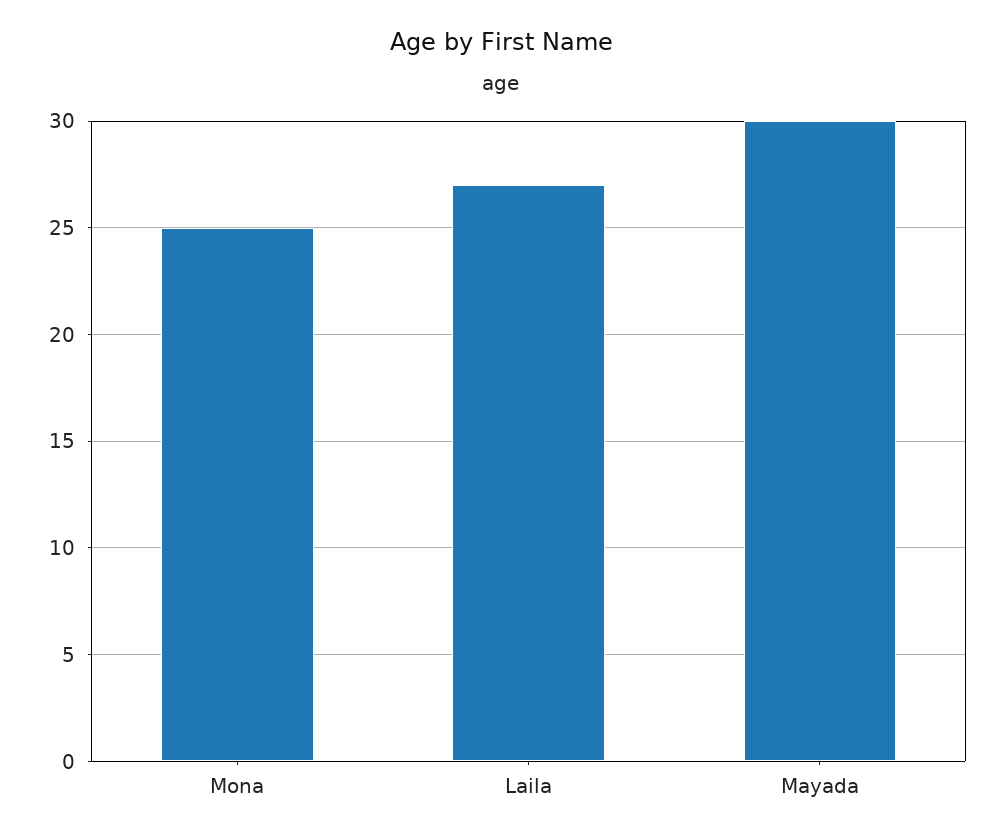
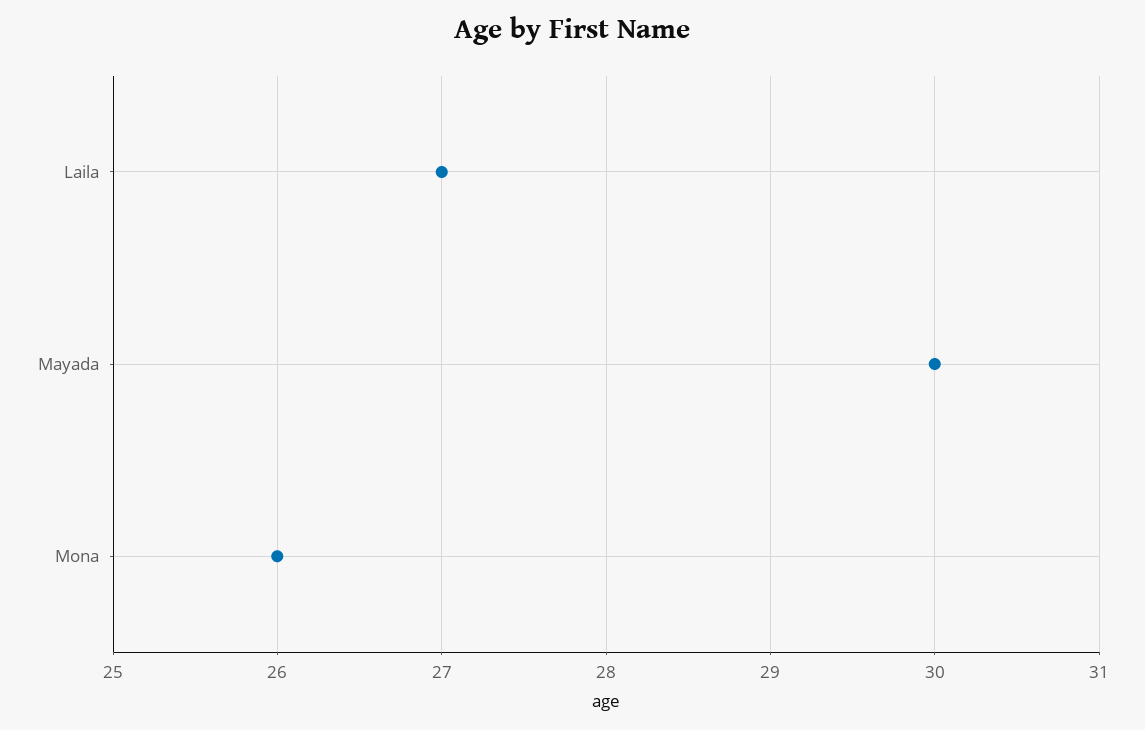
Mona: 25 -> 26

